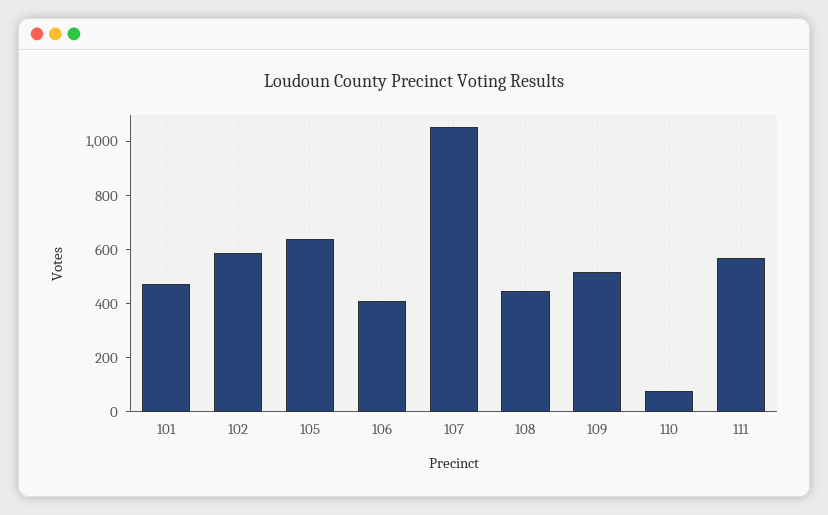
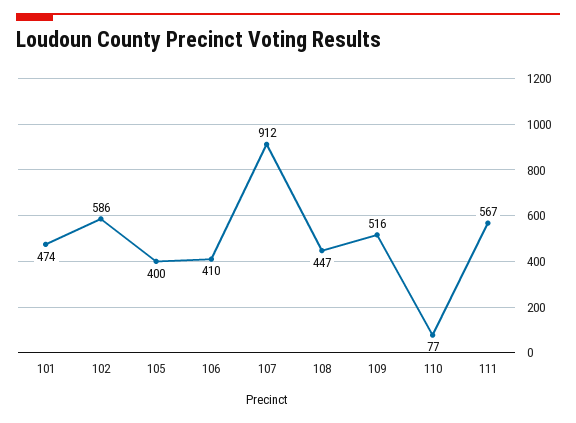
105: 650 -> 400
107: 1050 -> 912

